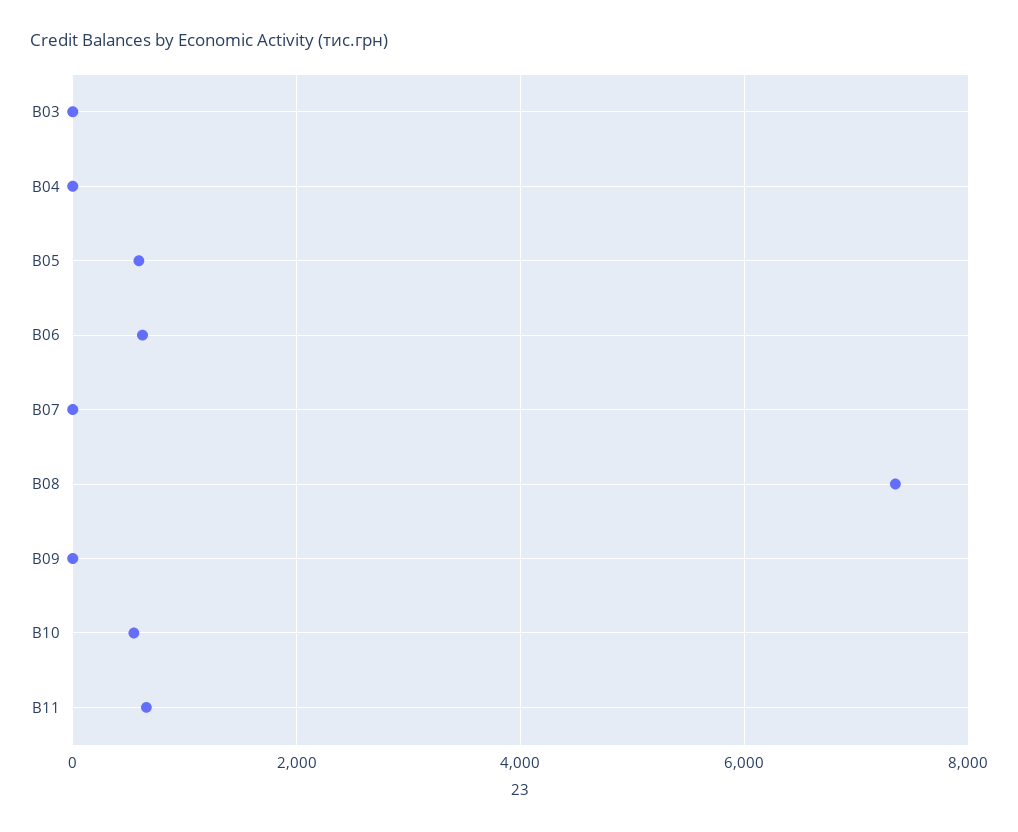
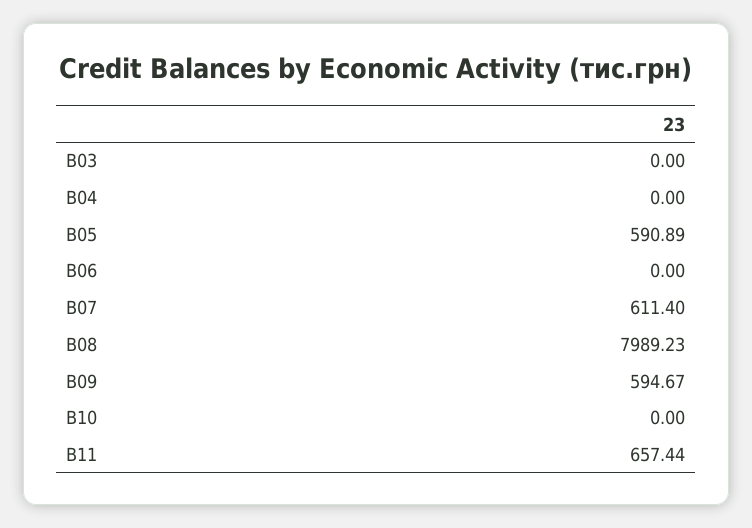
B06: 600 -> 0
B07: 0 -> 611.4
B08: 7400 -> 7989.23
B09: 0 -> 594.67
B10: 600 -> 0

